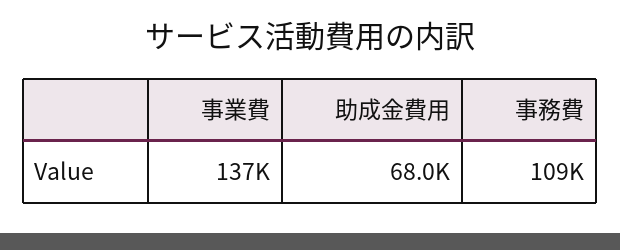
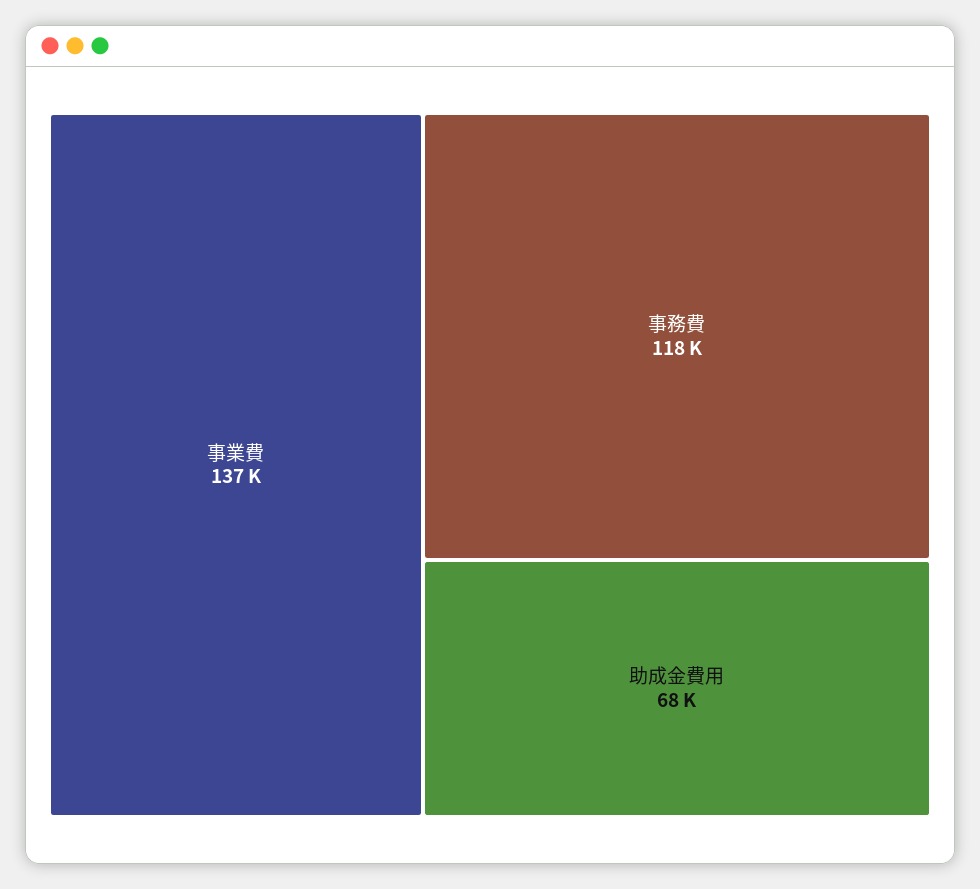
事務費: 109000 -> 118000

